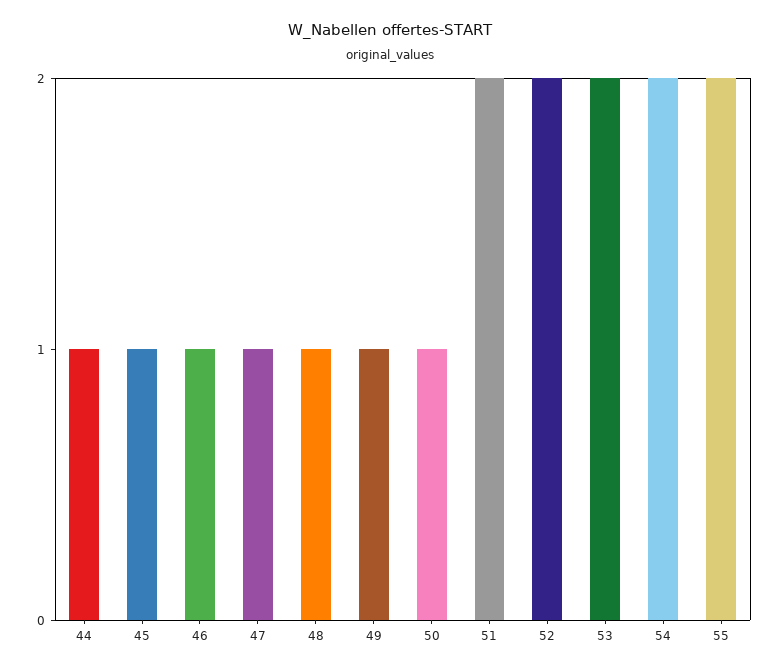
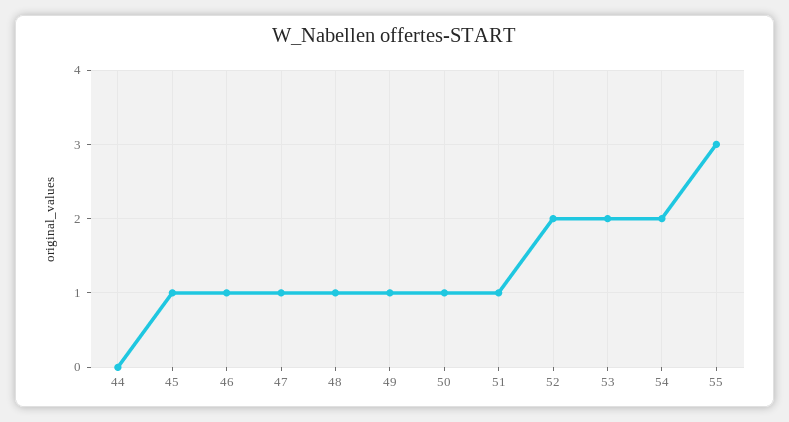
44: 1 -> 0
51: 2 -> 1
55: 2 -> 3

